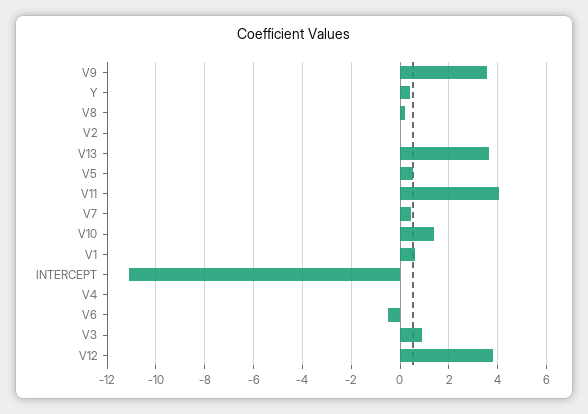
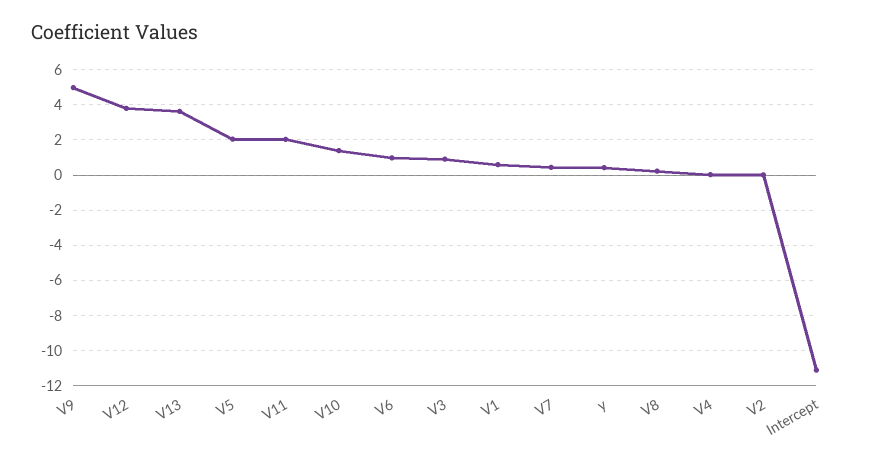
V9: 3.5 -> 5
V5: 0.5 -> 2
V11: 4 -> 2
V6: -0.5 -> 1

